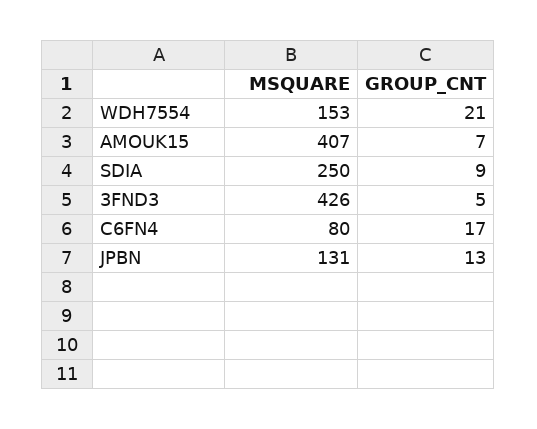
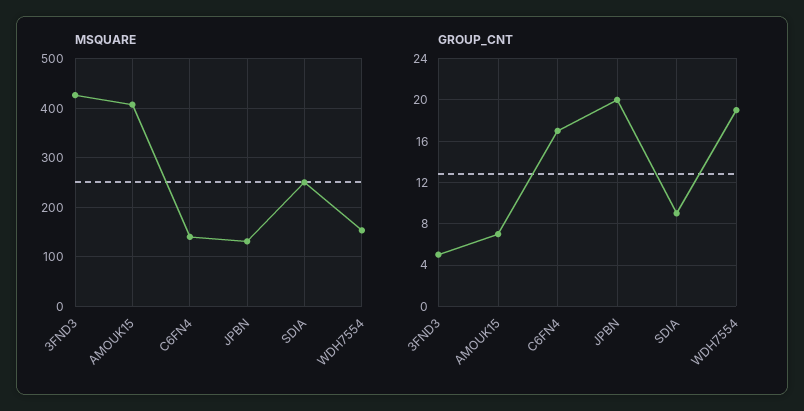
GROUP_CNT, WDH7554: 21 -> 19
MSQUARE, C6FN4: 80 -> 140
GROUP_CNT, JPBN: 13 -> 20

